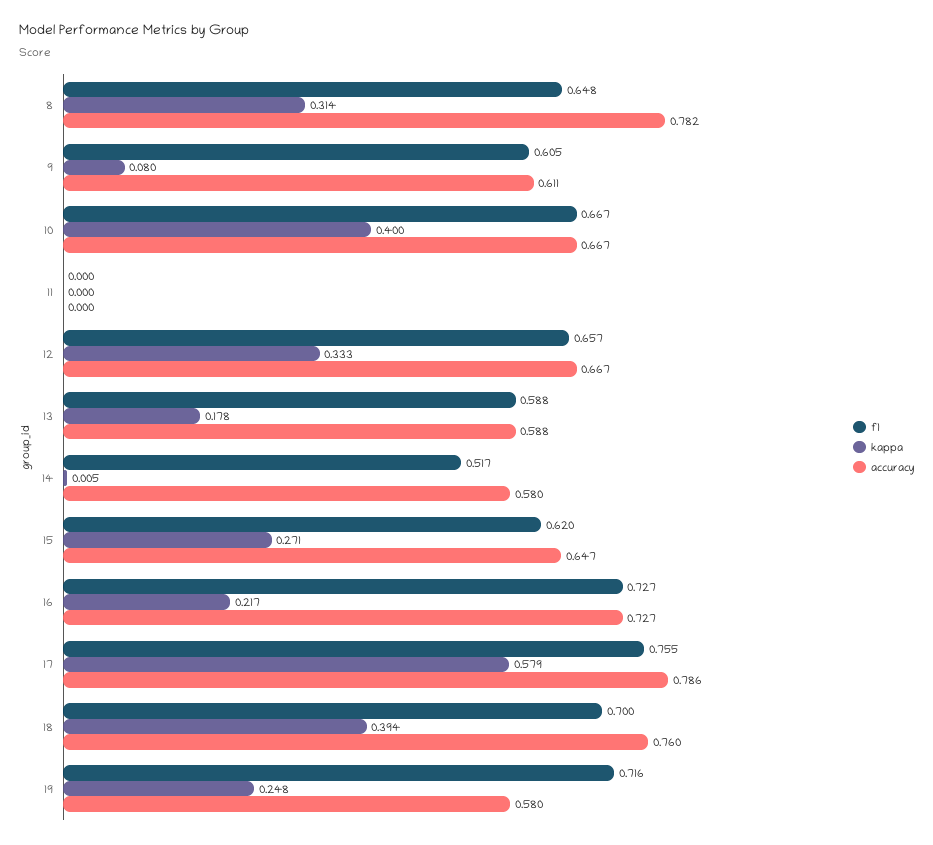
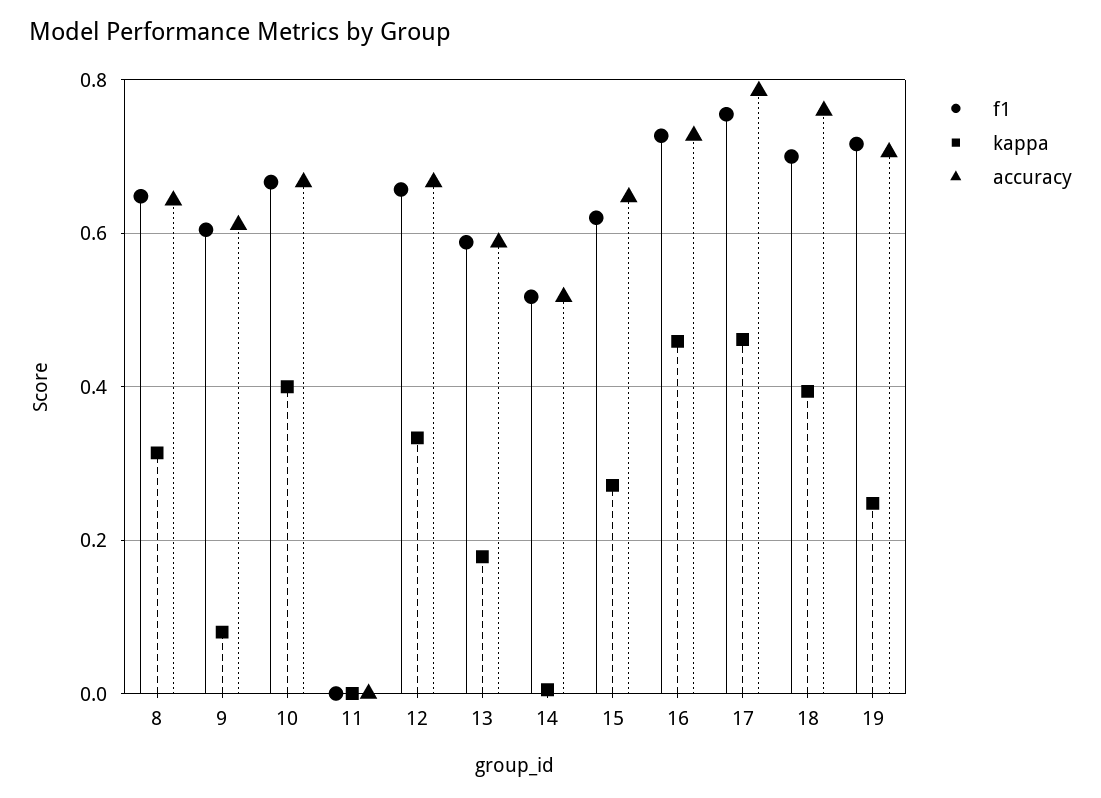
accuracy, 8: 0.782 -> 0.64
accuracy, 14: 0.58 -> 0.52
kappa, 16: 0.217 -> 0.46
kappa, 17: 0.579 -> 0.46
accuracy, 19: 0.58 -> 0.7

